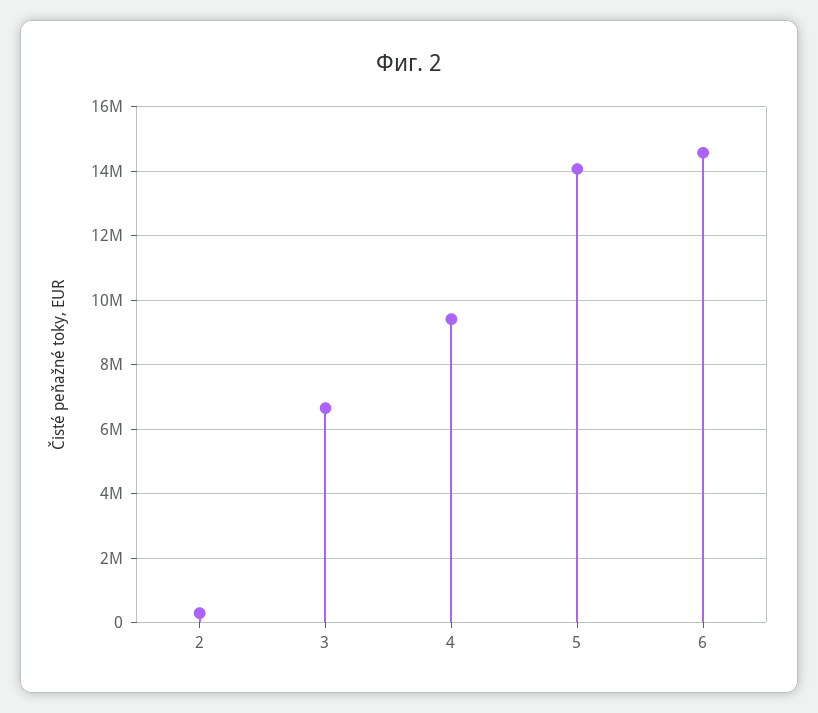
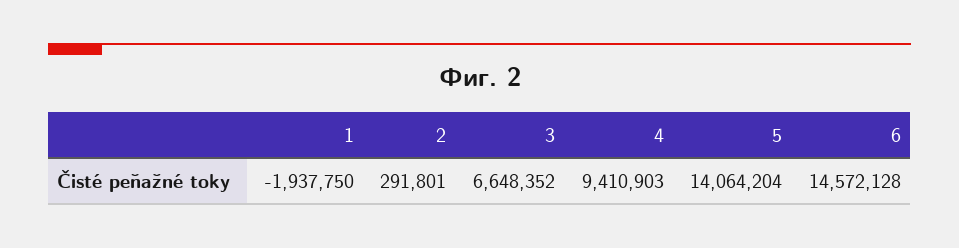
1: none -> -1937750

